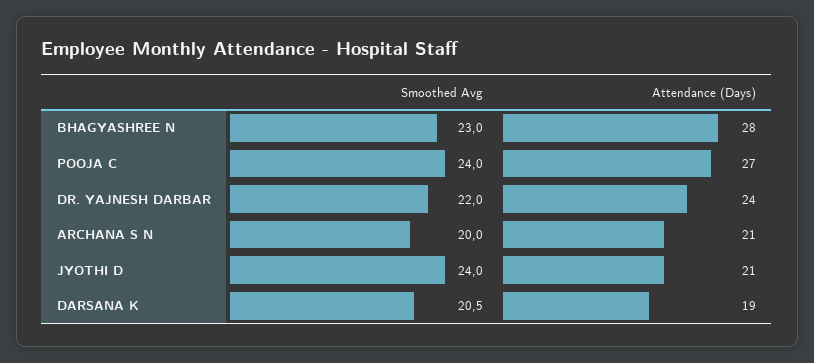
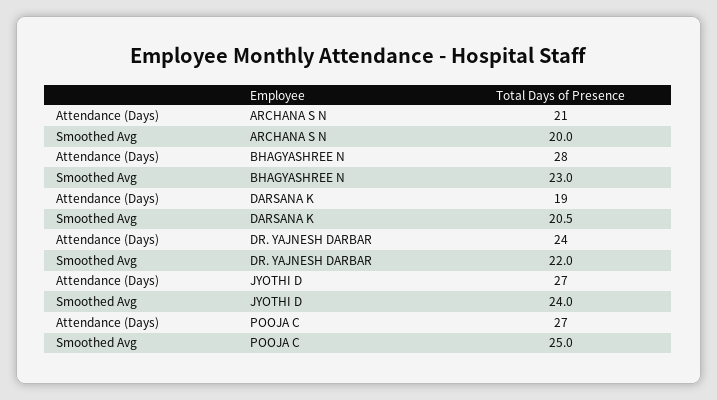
Smoothed Avg, POOJA C: 24 -> 25
Attendance (Days), JYOTHI D: 21 -> 27

